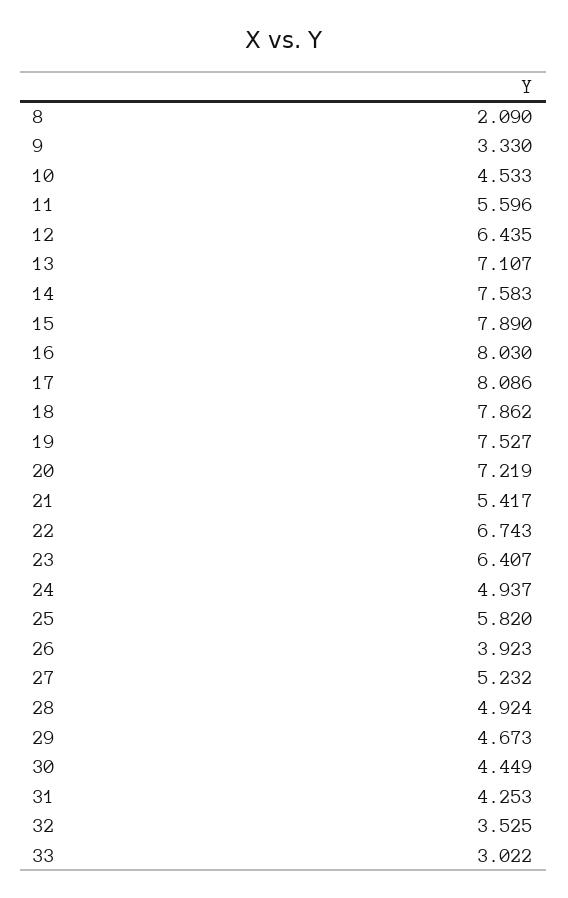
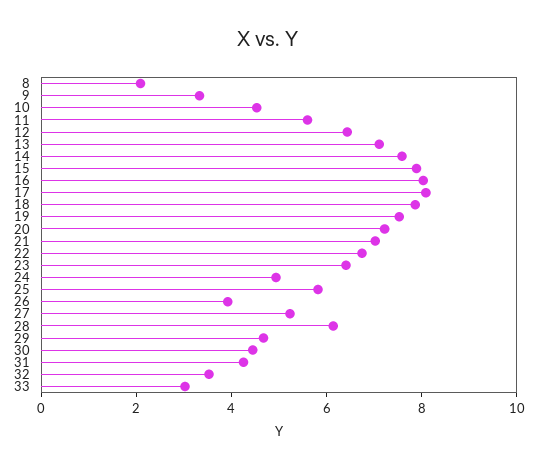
21: 5.417 -> 7
28: 4.924 -> 6

